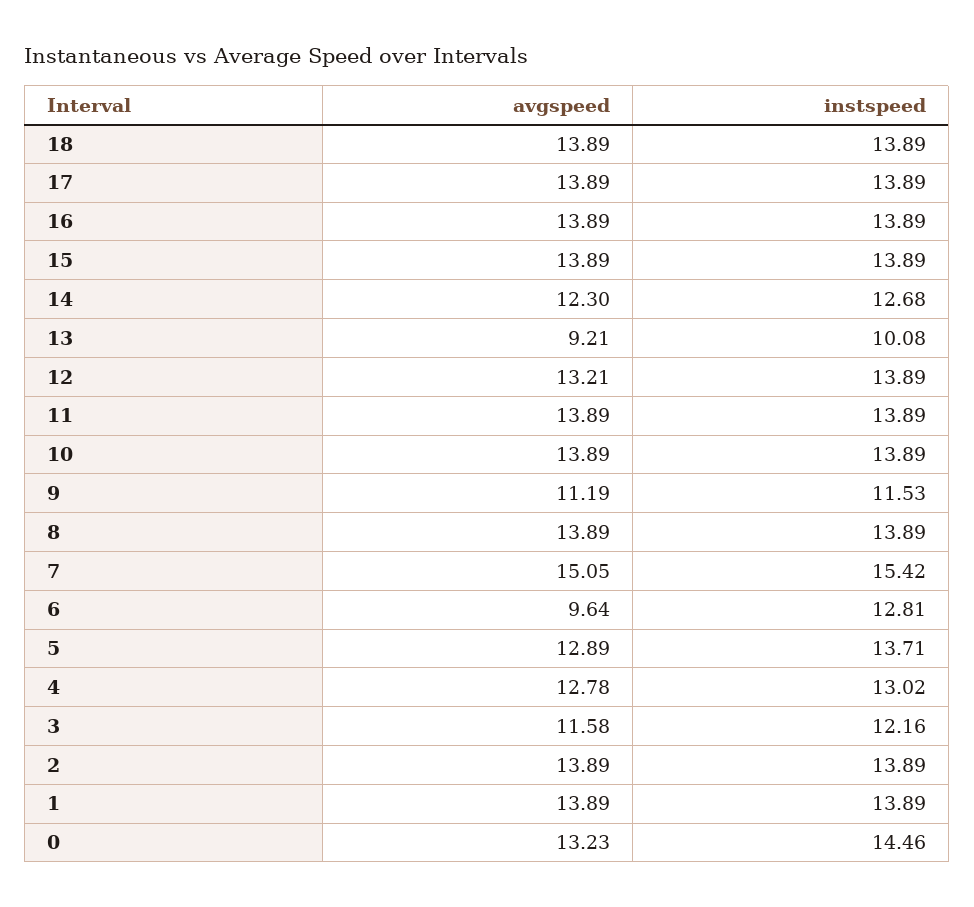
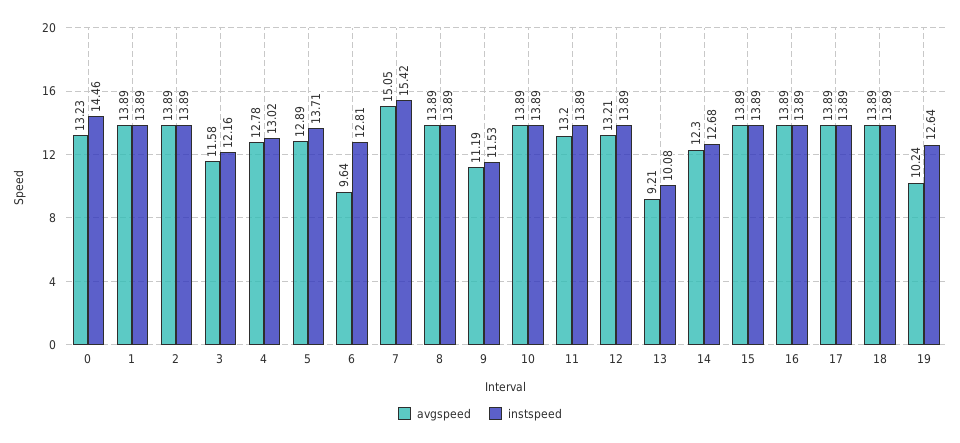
avgspeed, 11: 13.89 -> 13.2
avgspeed, 19: none -> 10.24
instspeed, 19: none -> 12.64

